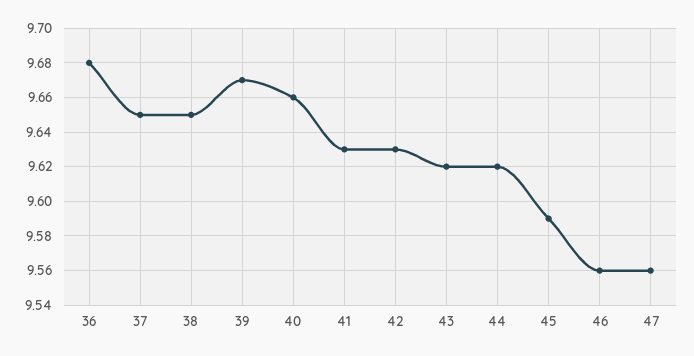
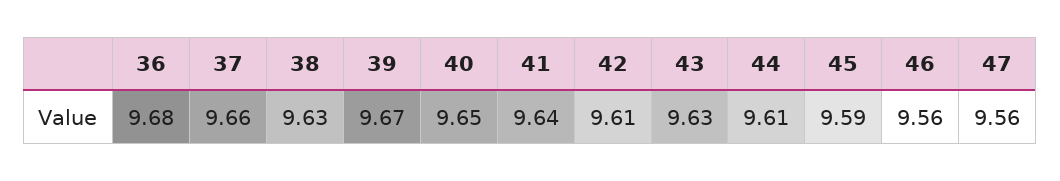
37: 9.65 -> 9.66
38: 9.65 -> 9.63
40: 9.66 -> 9.65
41: 9.63 -> 9.64
42: 9.63 -> 9.61
43: 9.62 -> 9.63
44: 9.62 -> 9.61

